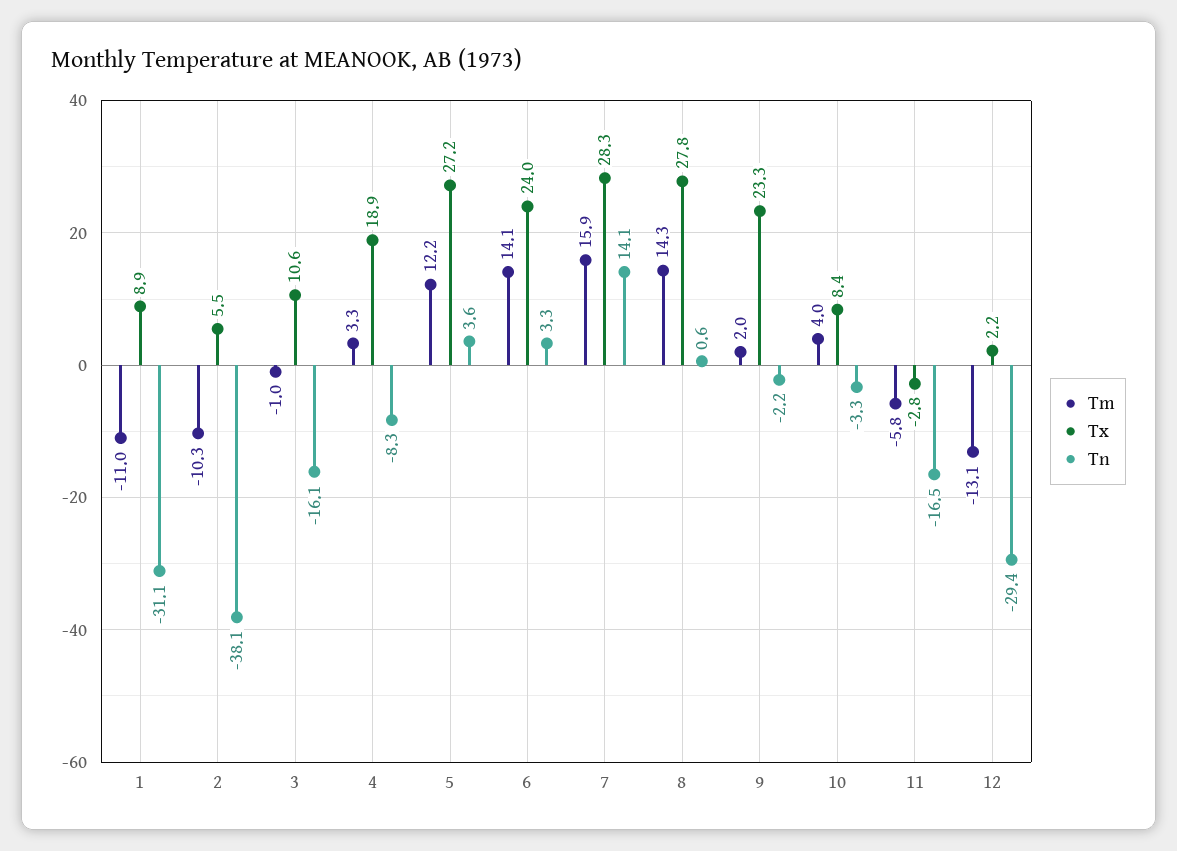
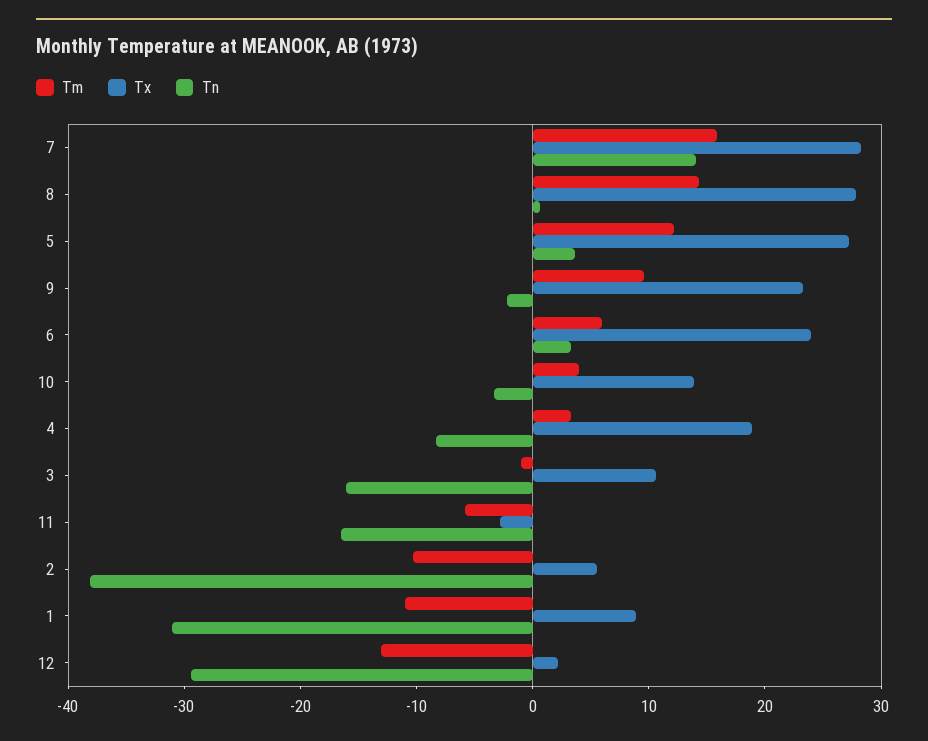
Tm, 6: 14.1 -> 6
Tm, 9: 2 -> 10
Tx, 10: 8.4 -> 14

